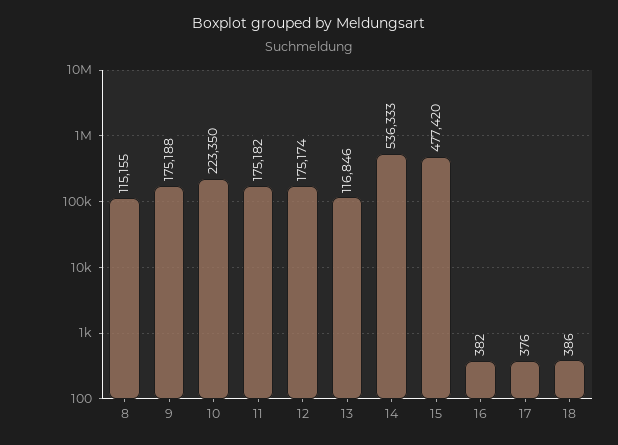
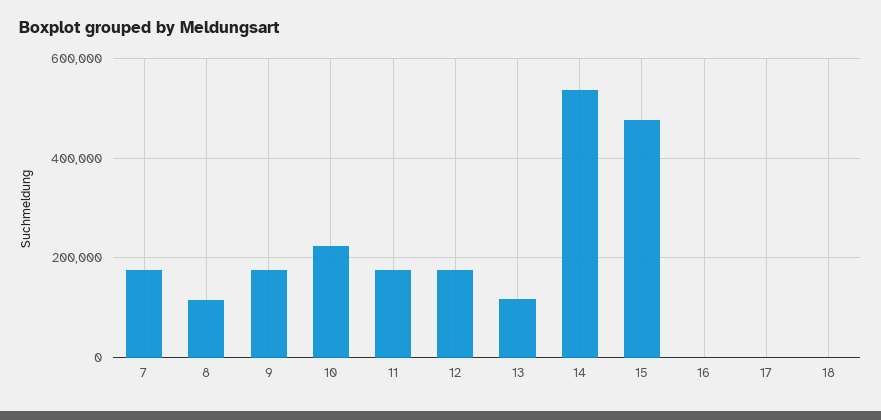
7: none -> 180000

